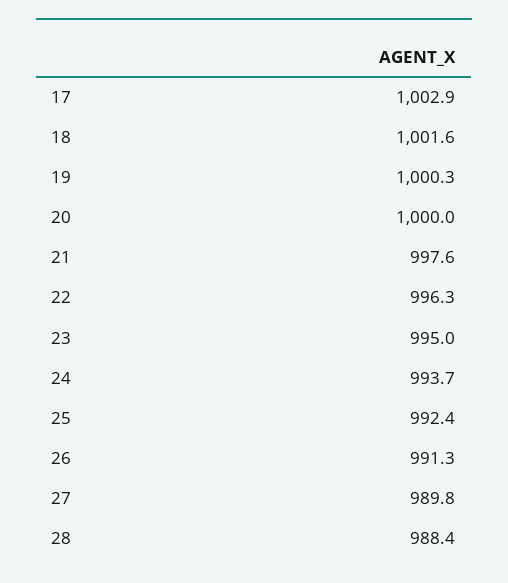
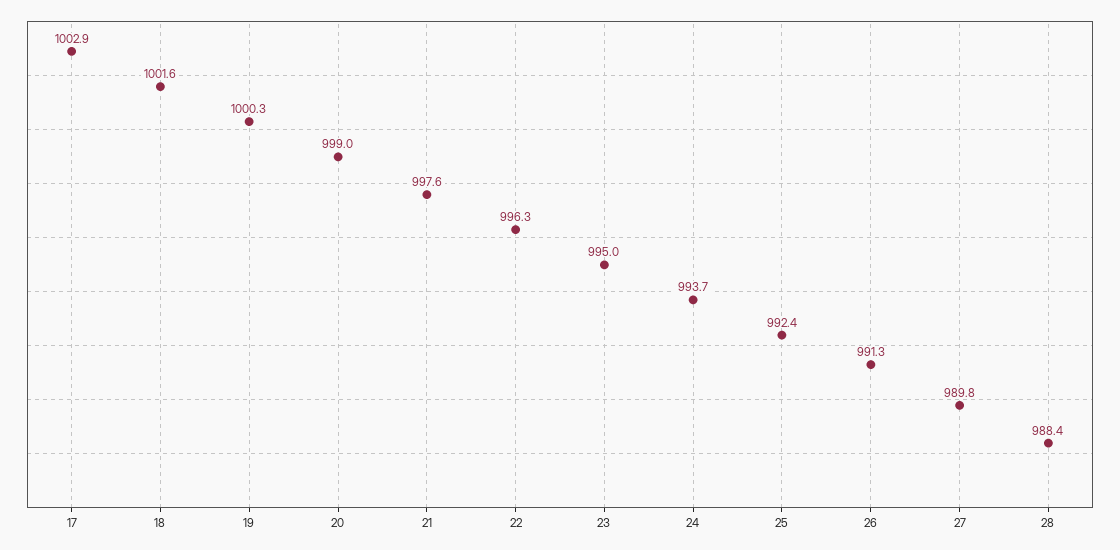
20: 1000 -> 999

